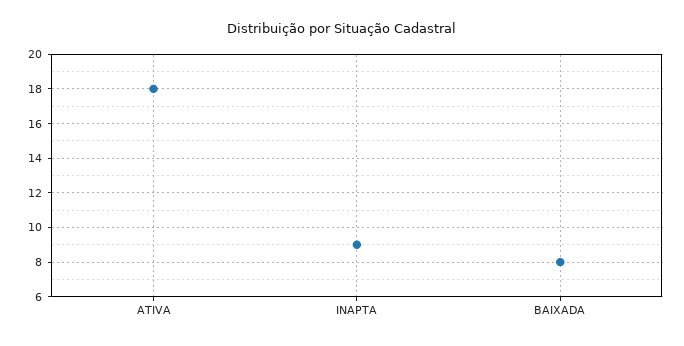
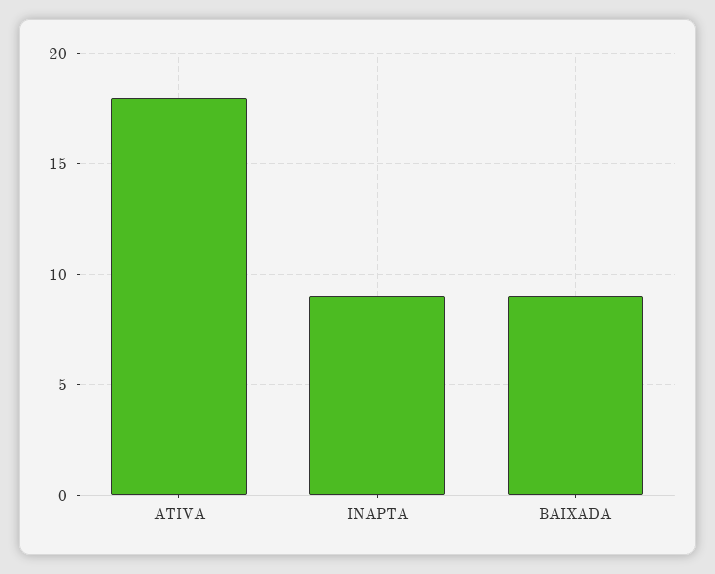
BAIXADA: 8 -> 9

